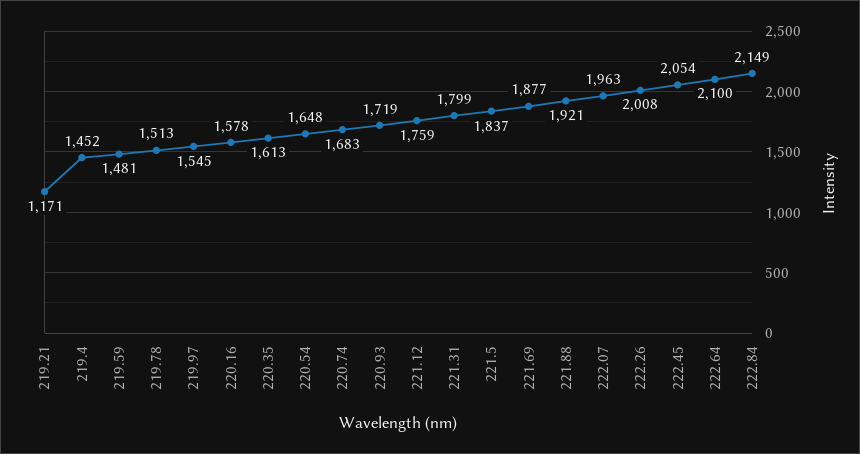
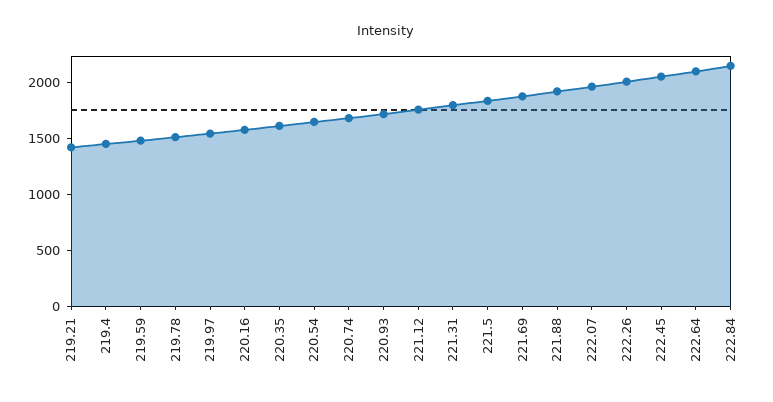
219.21: 1171 -> 1400

